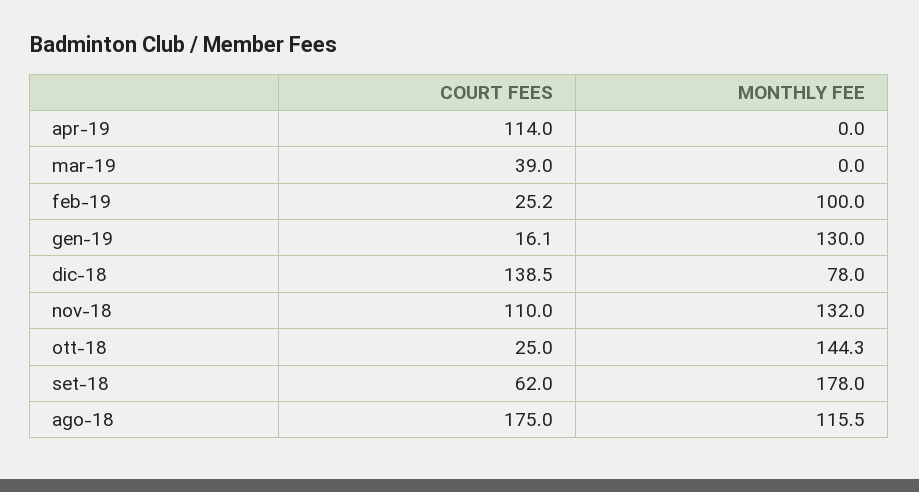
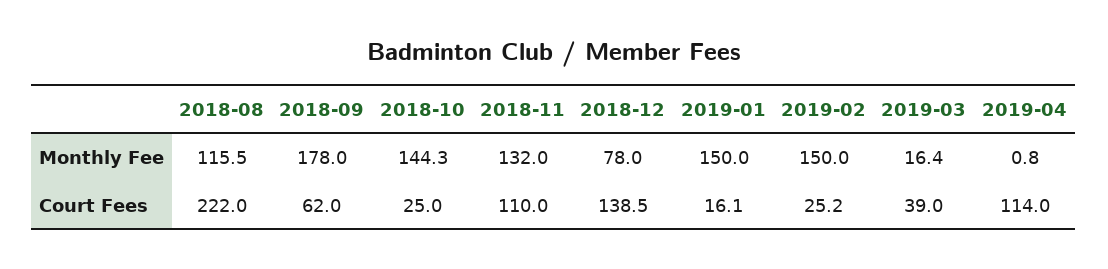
MONTHLY FEE, apr-19: 0 -> 0.8
MONTHLY FEE, mar-19: 0 -> 16.4
MONTHLY FEE, feb-19: 100 -> 150
MONTHLY FEE, gen-19: 130 -> 150
COURT FEES, ago-18: 175 -> 222

